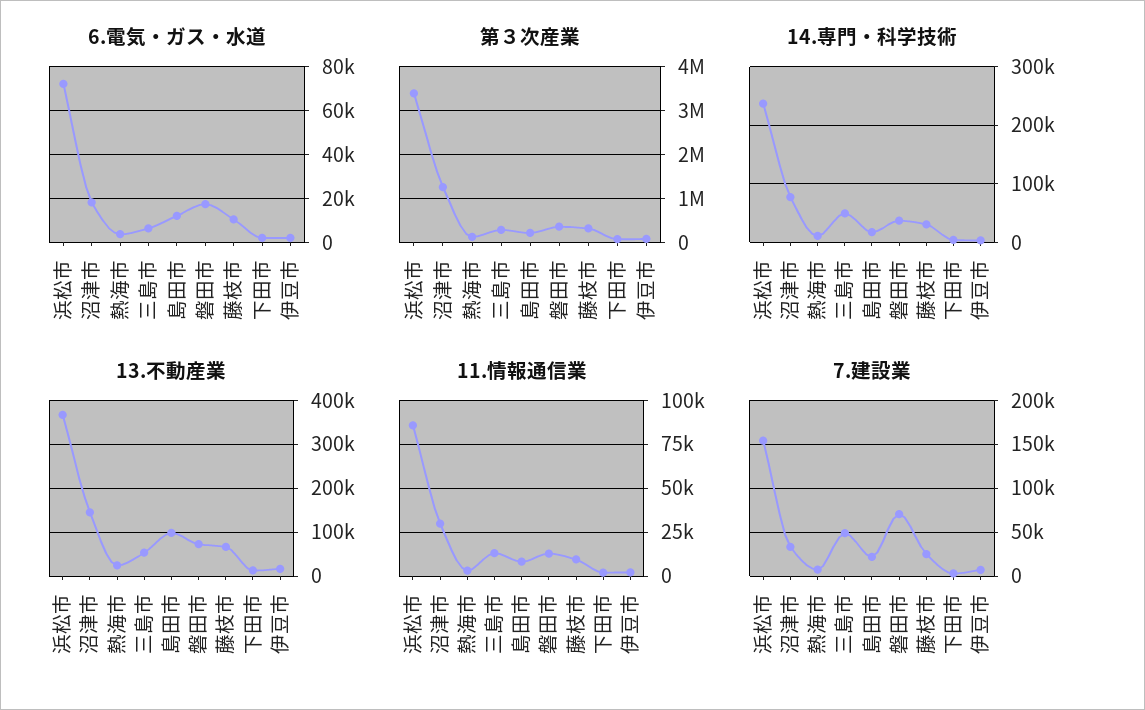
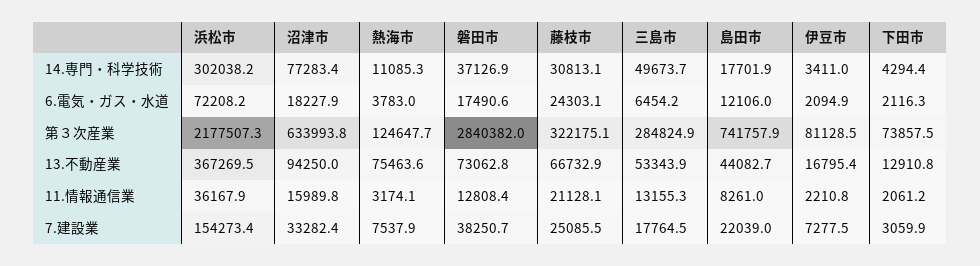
6.電気・ガス・水道, 藤枝市: 10000 -> 24303.1
第３次産業, 浜松市: 3400000 -> 2177507.3
第３次産業, 沼津市: 1200000 -> 633993.8
第３次産業, 島田市: 200000 -> 741757.9
第３次産業, 磐田市: 400000 -> 2840382
14.専門・科学技術, 浜松市: 240000 -> 302038.2
13.不動産業, 沼津市: 140000 -> 94250
13.不動産業, 熱海市: 20000 -> 75463.6
13.不動産業, 島田市: 100000 -> 44082.7
11.情報通信業, 浜松市: 85000 -> 36167.9
11.情報通信業, 沼津市: 30000 -> 15989.8
11.情報通信業, 藤枝市: 10000 -> 21128.1
7.建設業, 三島市: 50000 -> 17764.5
7.建設業, 磐田市: 70000 -> 38250.7

